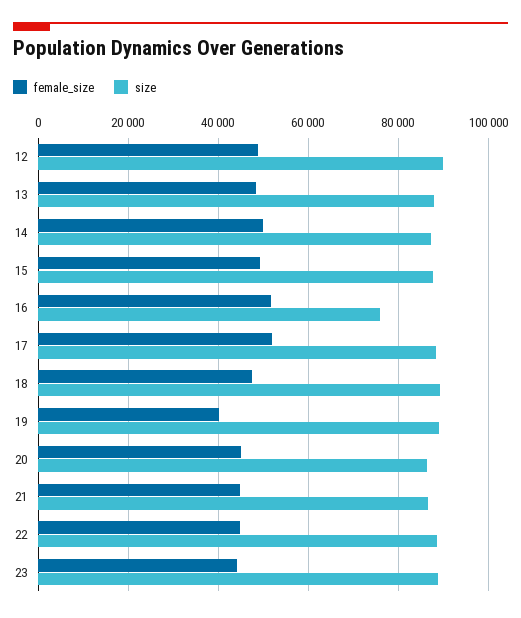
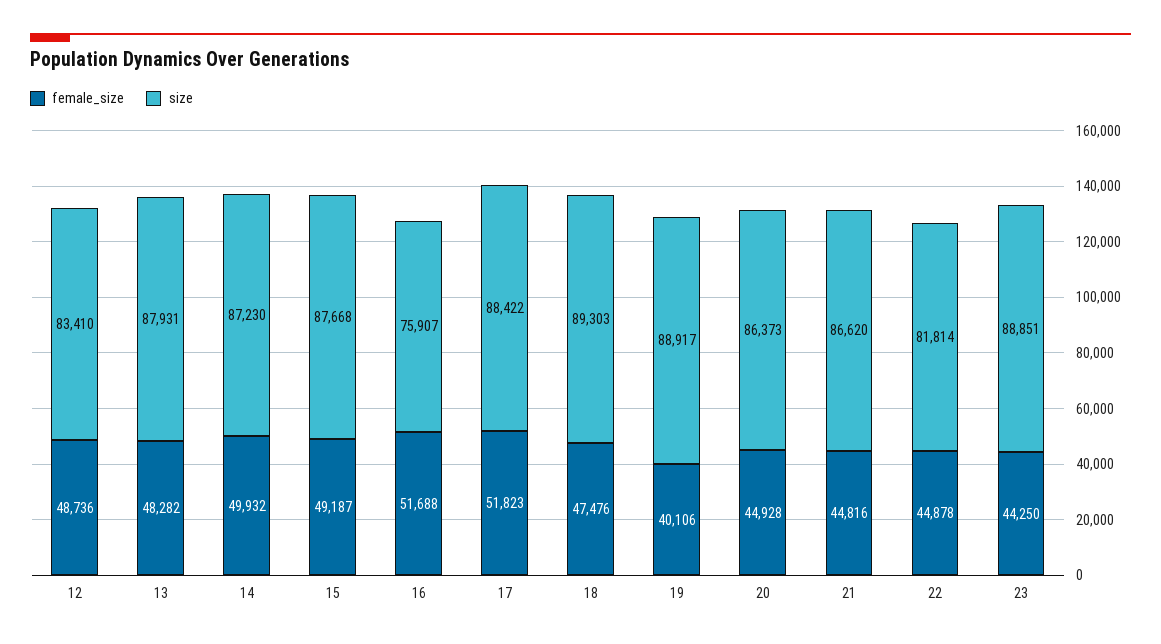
size, 12: 90000 -> 83410
size, 22: 88000 -> 81814

